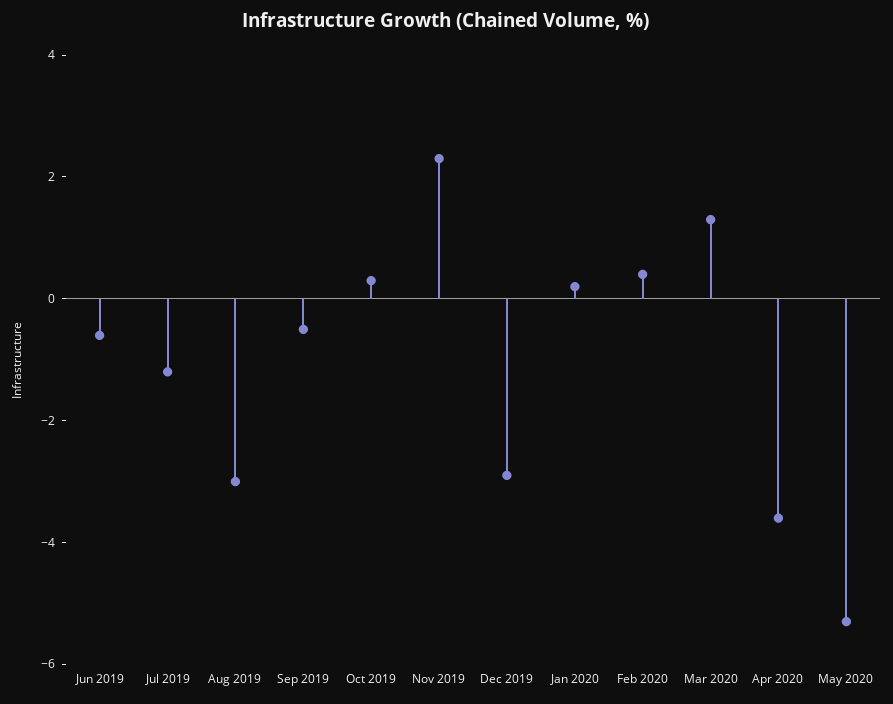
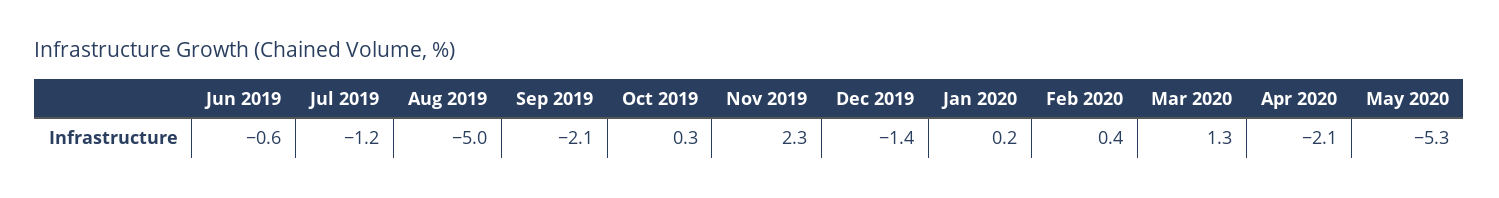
Aug 2019: -3 -> -5
Sep 2019: -0.5 -> -2.1
Dec 2019: -3 -> -1.4
Apr 2020: -3.5 -> -2.1

